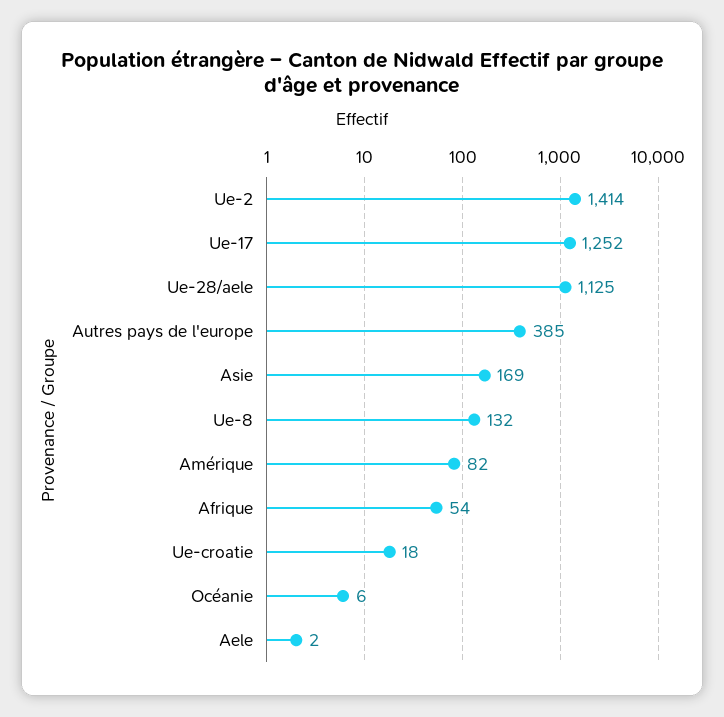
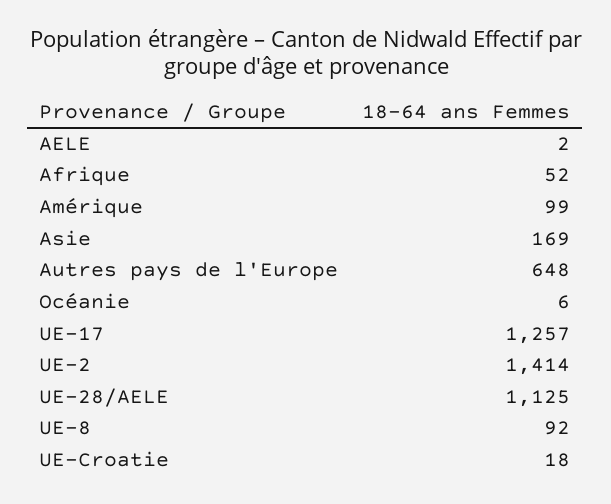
Ue-17: 1252 -> 1257
Autres pays de l'europe: 385 -> 648
Ue-8: 132 -> 92
Amérique: 82 -> 99
Afrique: 54 -> 52

